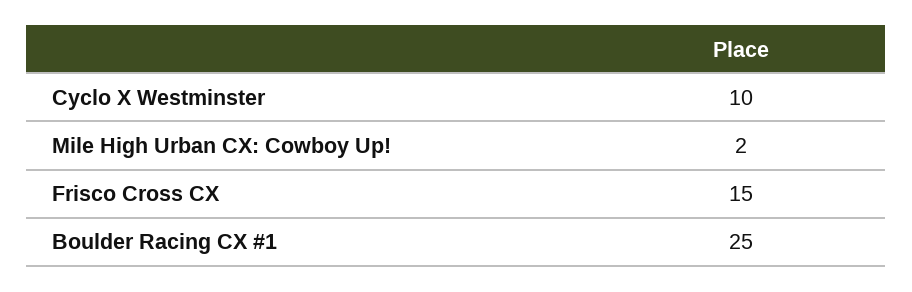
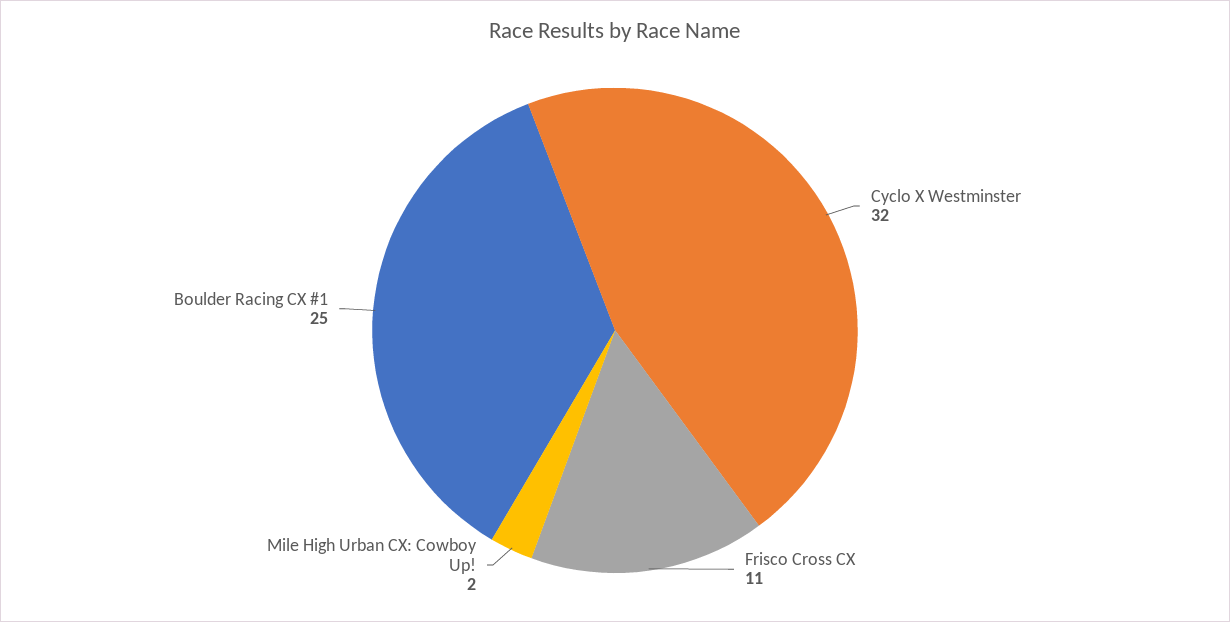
Cyclo X Westminster: 10 -> 32
Frisco Cross CX: 15 -> 11

